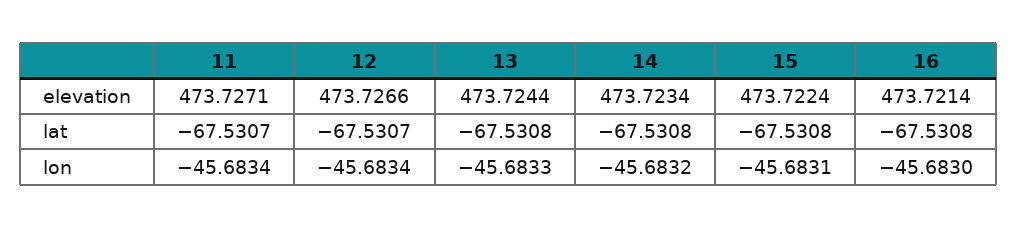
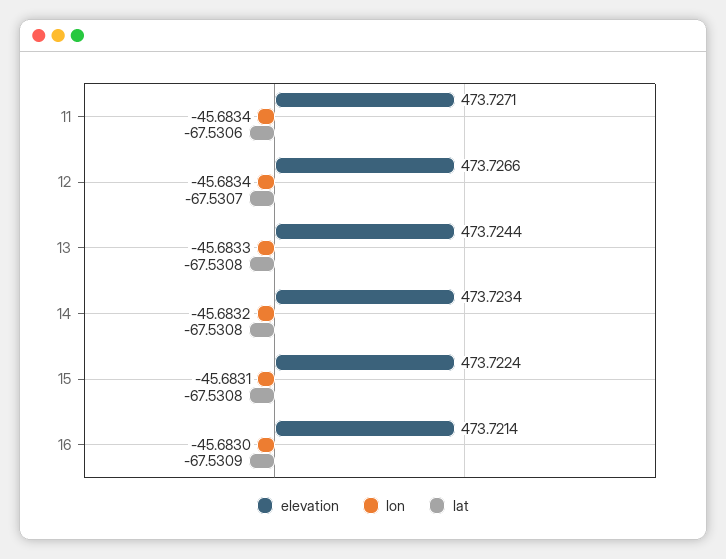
lat, 11: -67.5307 -> -67.5306
lat, 16: -67.5308 -> -67.5309

